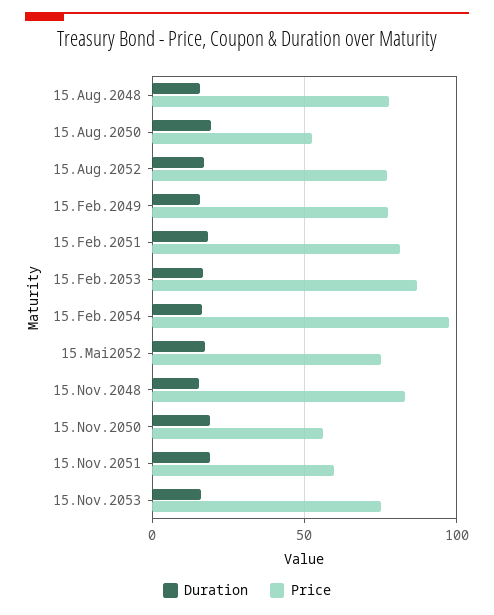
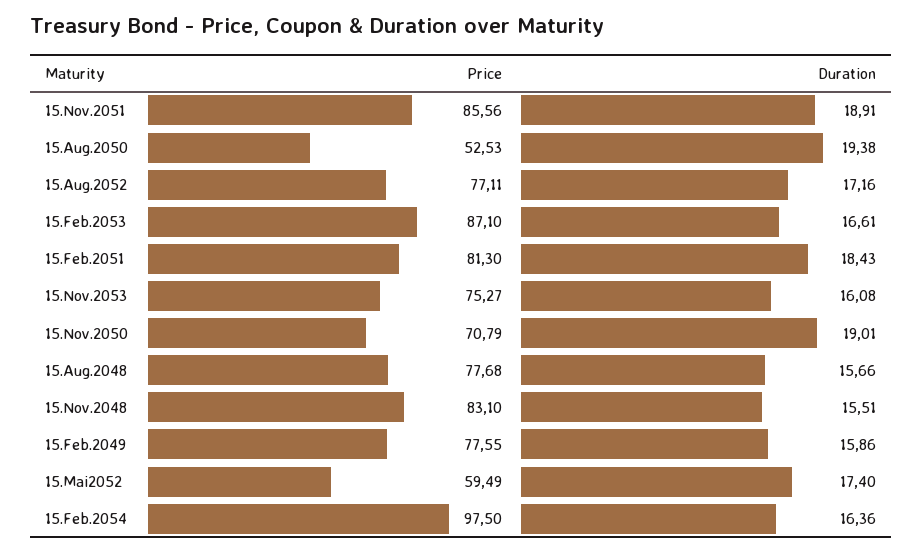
Price, 15.Mai2052: 75 -> 59.49
Price, 15.Nov.2050: 55 -> 70.79
Price, 15.Nov.2051: 60 -> 85.56

